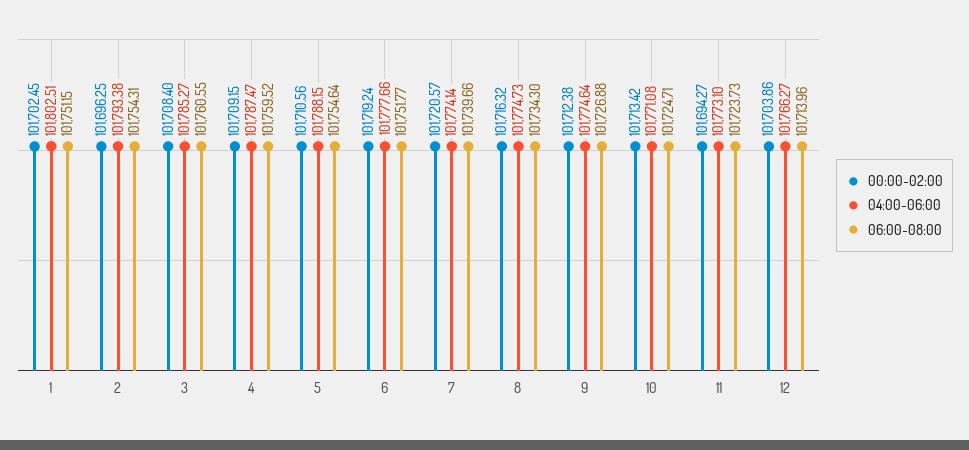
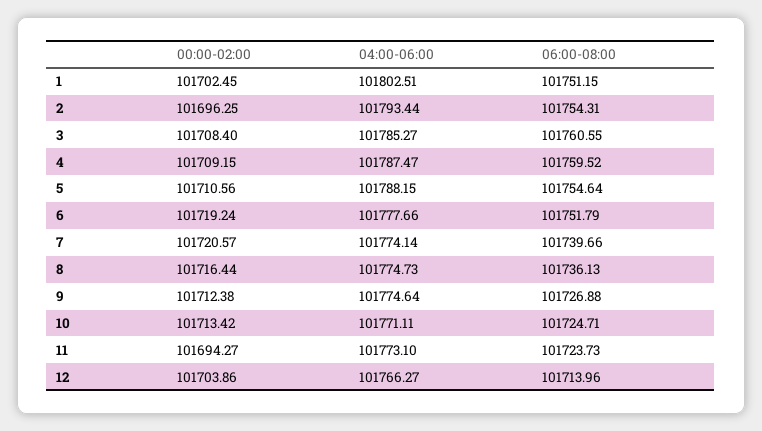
04:00-06:00, 2: 101793.38 -> 101793.44
06:00-08:00, 6: 101751.77 -> 101751.79
00:00-02:00, 8: 101716.32 -> 101716.44
06:00-08:00, 8: 101734.3 -> 101736.13
04:00-06:00, 10: 101771.08 -> 101771.11

